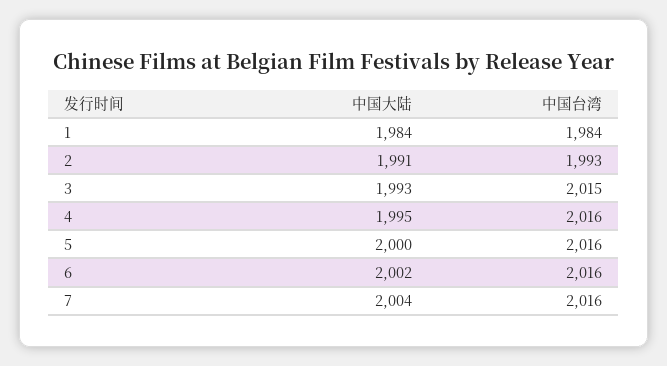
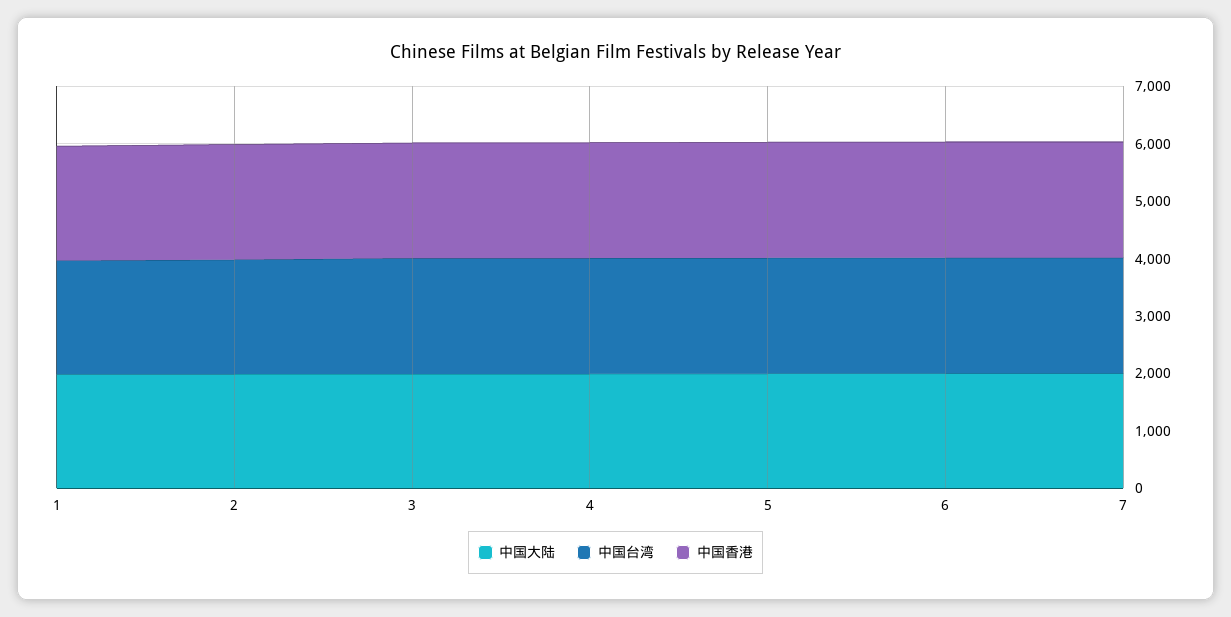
中国香港, 1: none -> 2000
中国香港, 2: none -> 2000
中国香港, 3: none -> 2000
中国香港, 4: none -> 2000
中国香港, 5: none -> 2000
中国香港, 6: none -> 2000
中国香港, 7: none -> 2000

